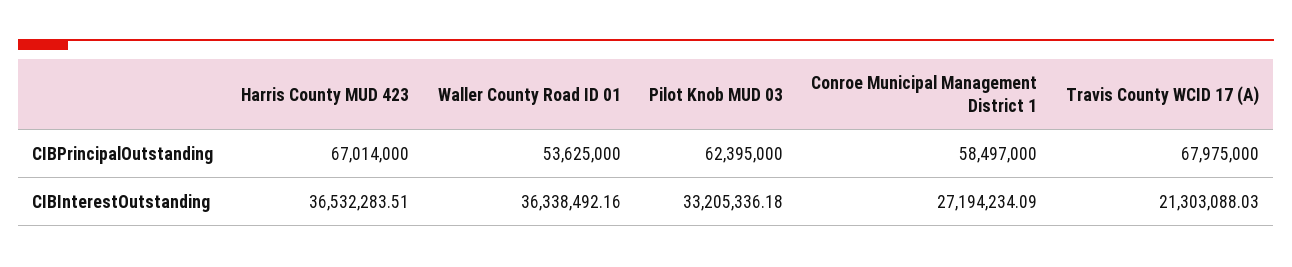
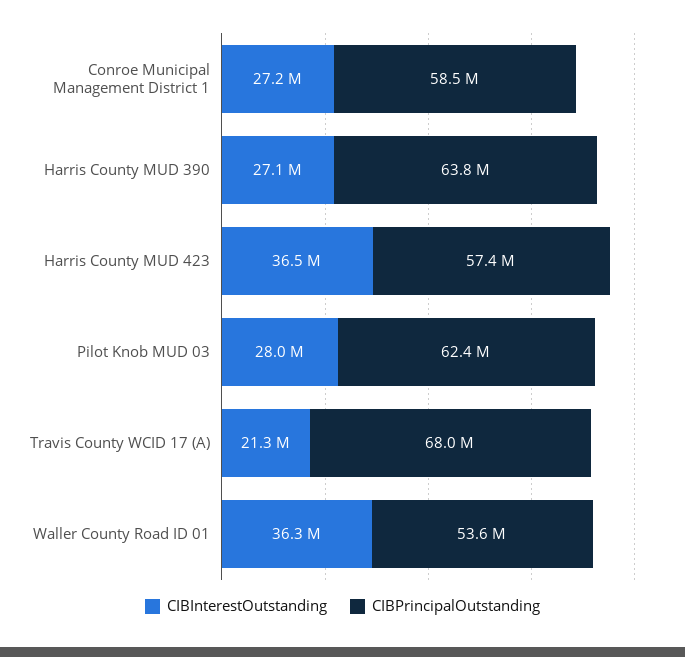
CIBPrincipalOutstanding, Harris County MUD 423: 67014000 -> 57400000
CIBInterestOutstanding, Pilot Knob MUD 03: 33205336.18 -> 28000000
CIBInterestOutstanding, Harris County MUD 390: none -> 27100000
CIBPrincipalOutstanding, Harris County MUD 390: none -> 63800000

